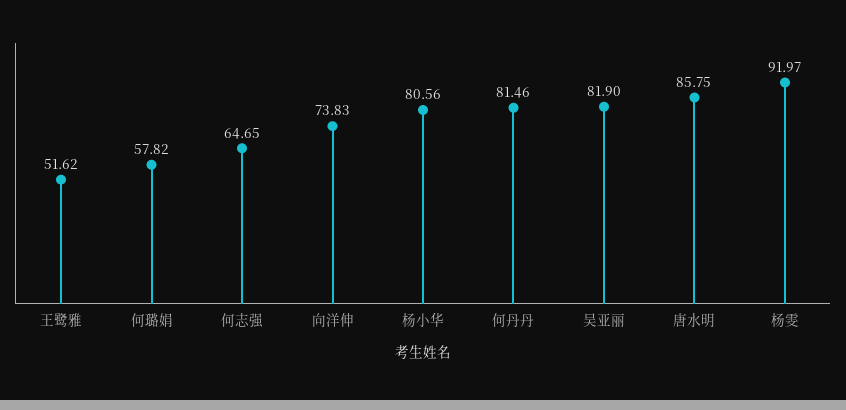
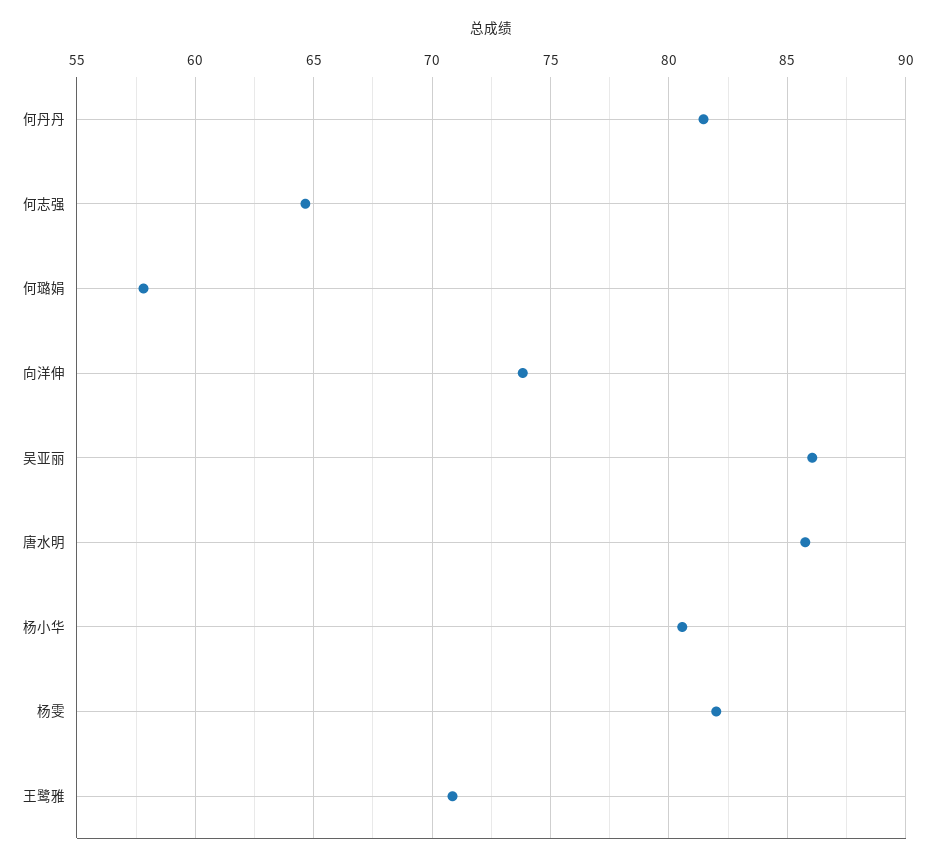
王鹭雅: 51.62 -> 71
吴亚丽: 81.9 -> 86
杨雯: 91.97 -> 82

